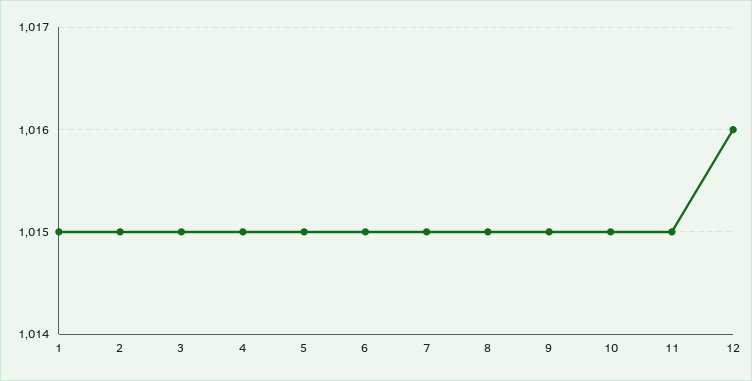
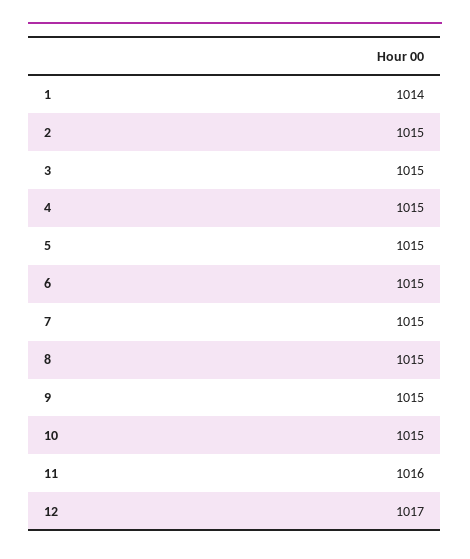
1: 1015 -> 1014
11: 1015 -> 1016
12: 1016 -> 1017

